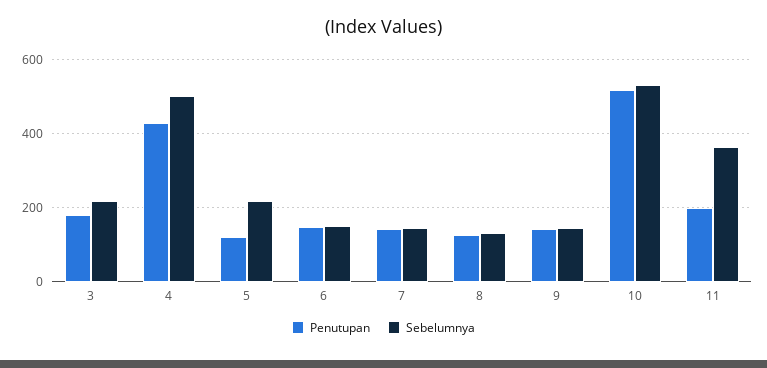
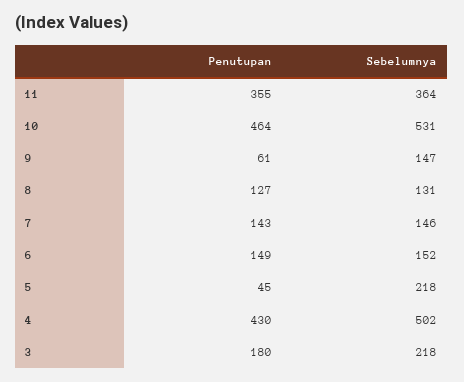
Penutupan, 5: 120 -> 45
Penutupan, 9: 140 -> 61
Penutupan, 10: 520 -> 464
Penutupan, 11: 200 -> 355

